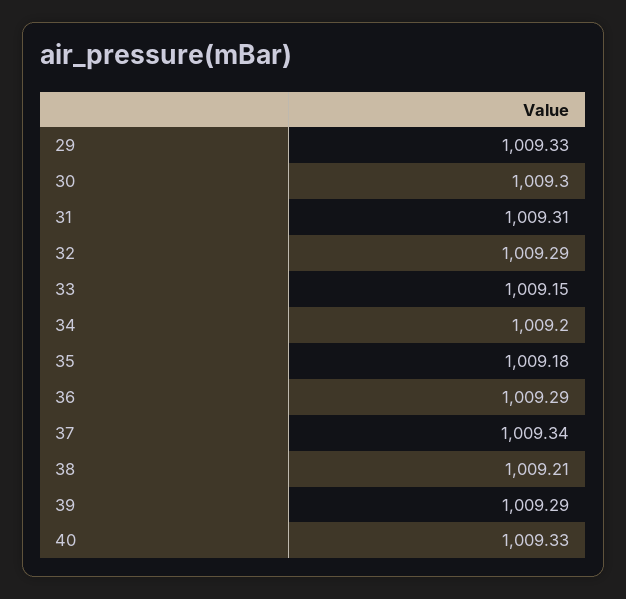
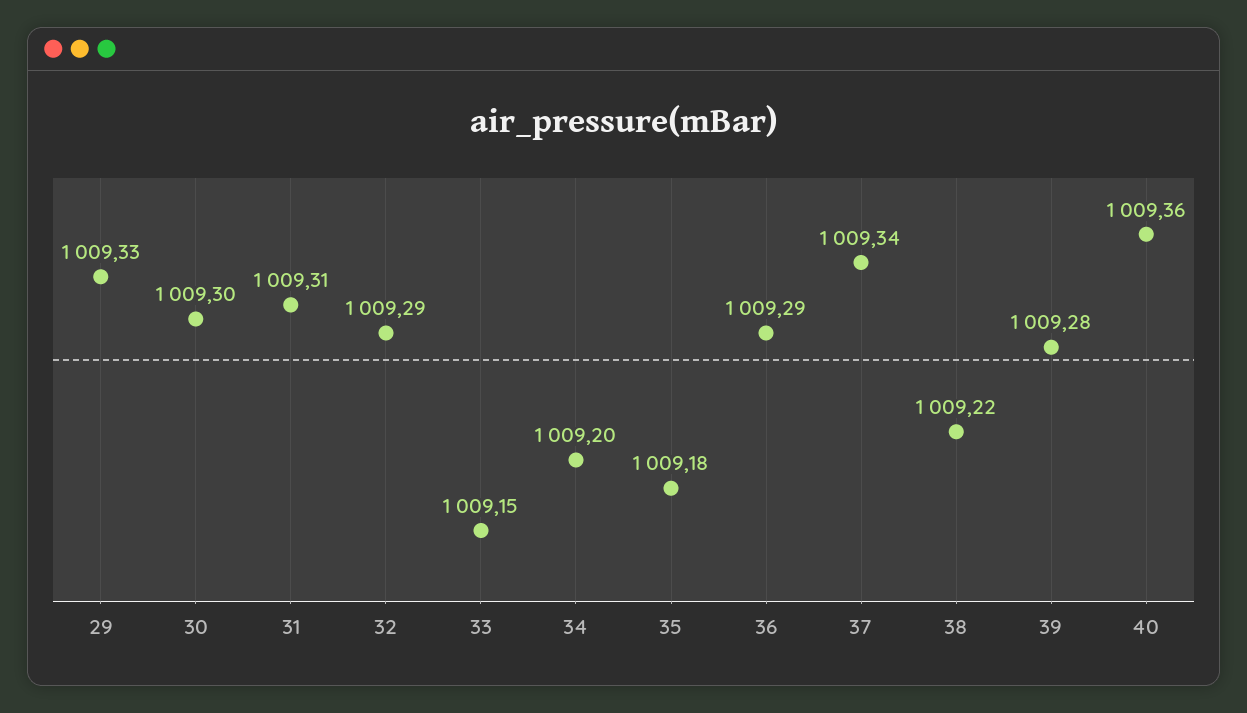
38: 1009.21 -> 1009.22
39: 1009.29 -> 1009.28
40: 1009.33 -> 1009.36

